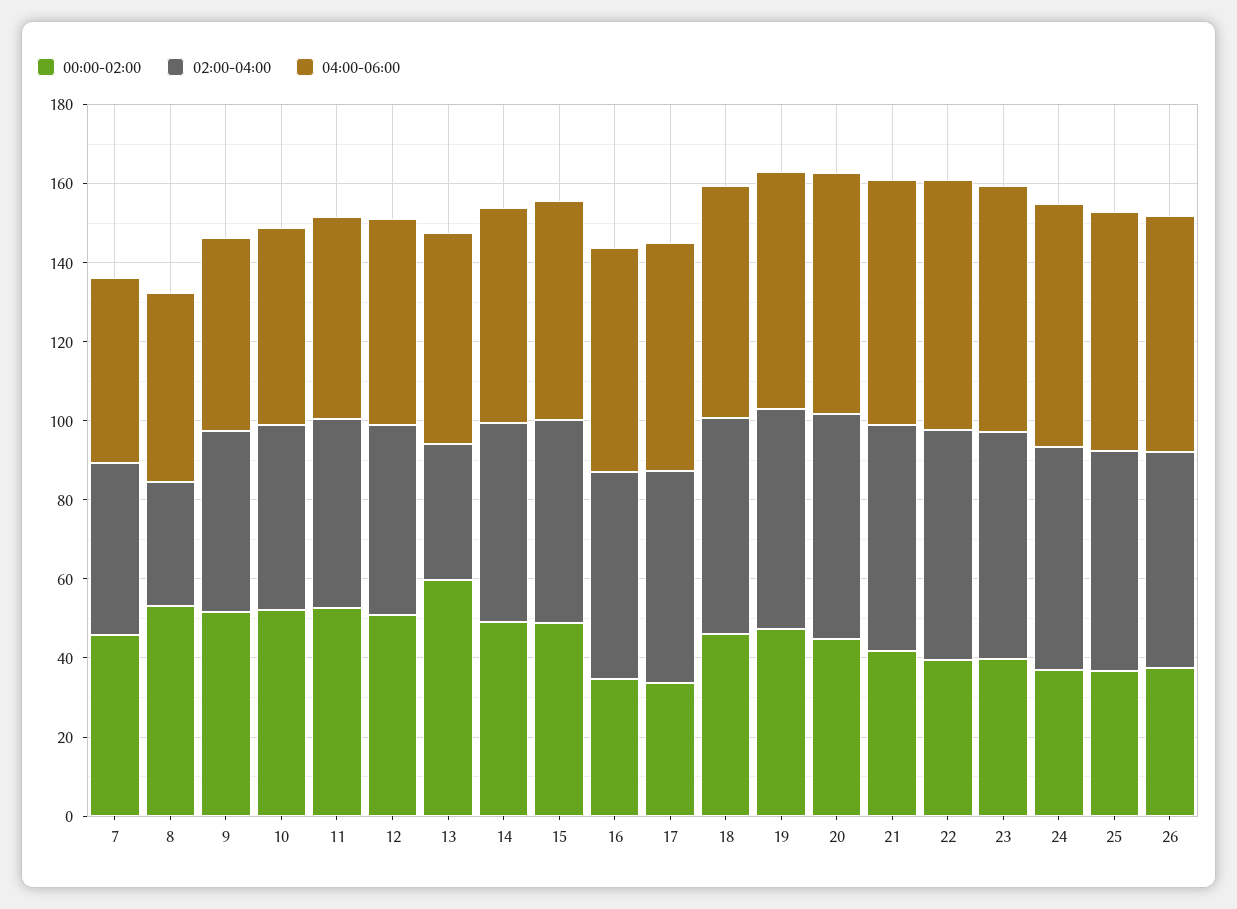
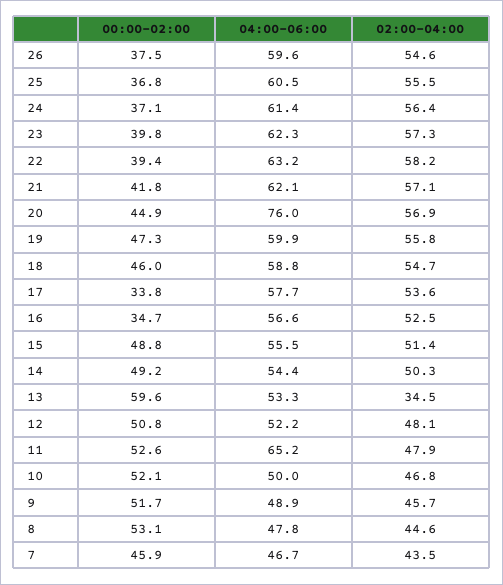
02:00-04:00, 8: 30 -> 44.6
04:00-06:00, 11: 50 -> 65.2
04:00-06:00, 20: 60 -> 76

